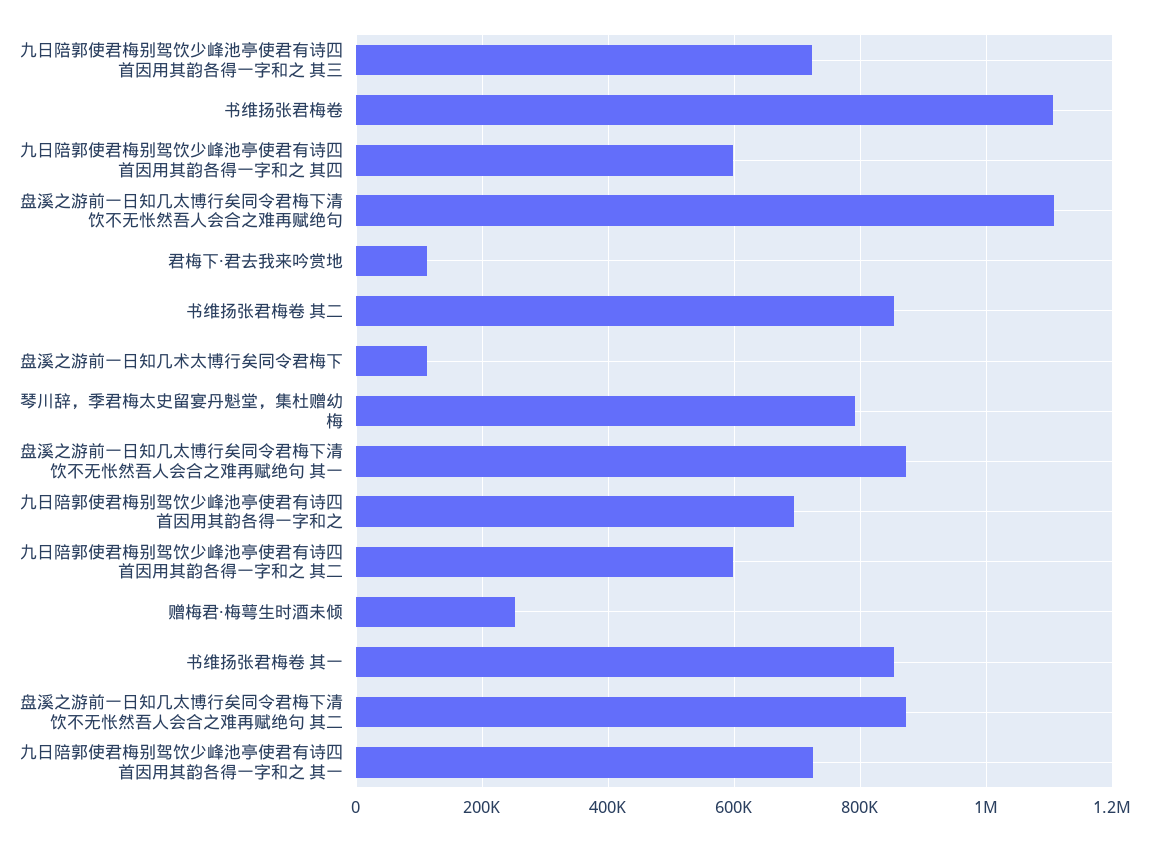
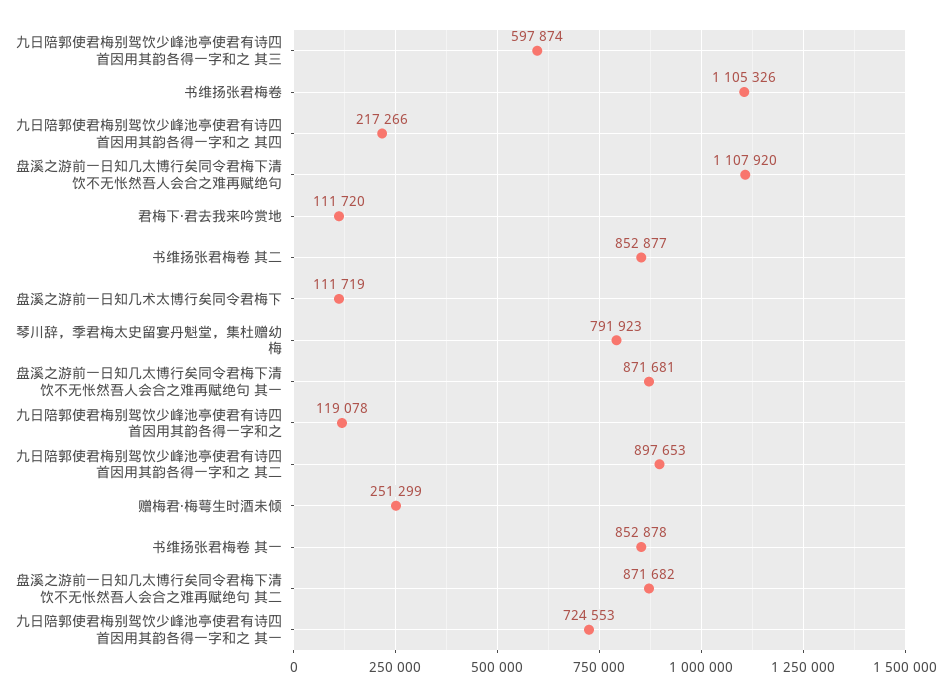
九日陪郭使君梅别驾饮少峰池亭使君有诗四首因用其韵各得一字和之 其三: 720000 -> 597874
九日陪郭使君梅别驾饮少峰池亭使君有诗四首因用其韵各得一字和之 其四: 600000 -> 217266
九日陪郭使君梅别驾饮少峰池亭使君有诗四首因用其韵各得一字和之: 700000 -> 119078
九日陪郭使君梅别驾饮少峰池亭使君有诗四首因用其韵各得一字和之 其二: 600000 -> 897653

